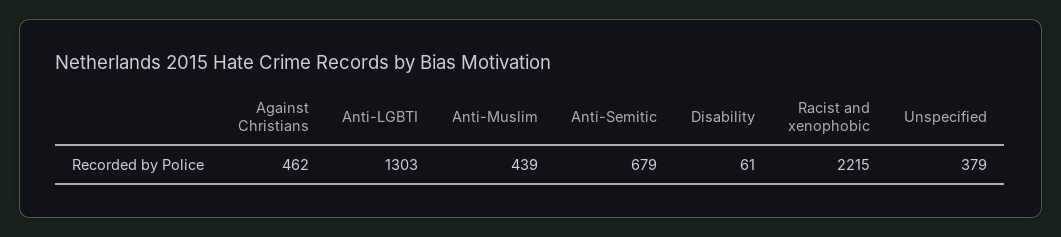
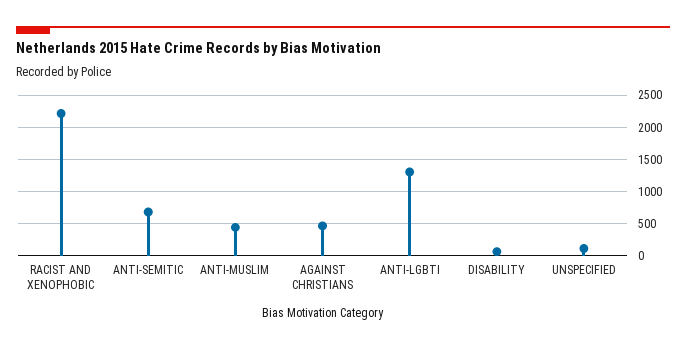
Unspecified: 379 -> 100

